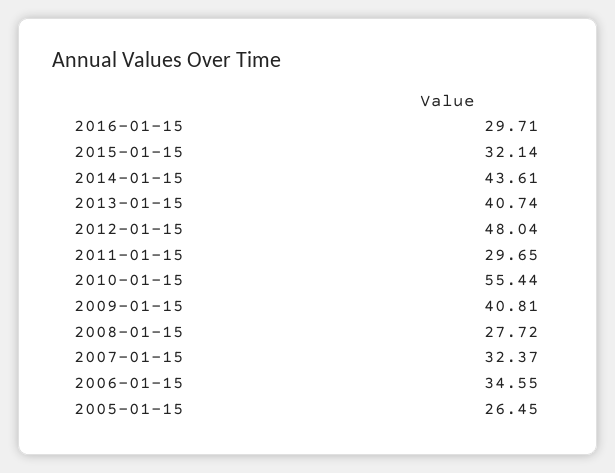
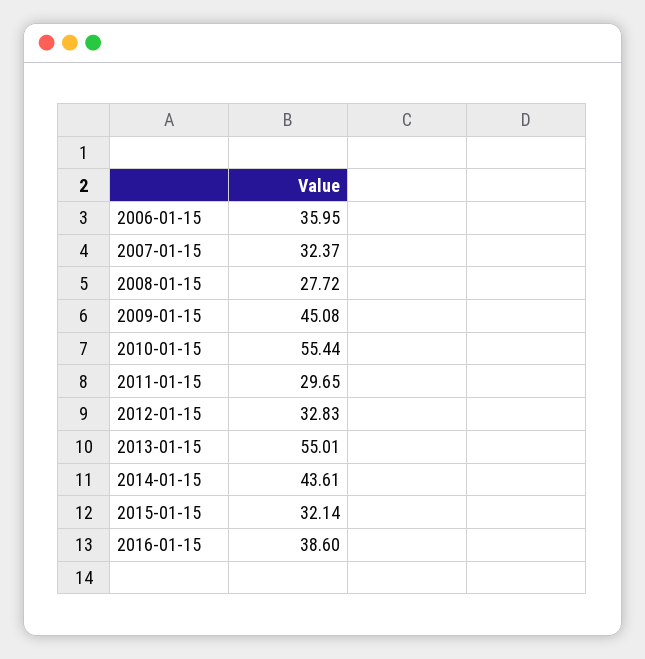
2016-01-15: 29.71 -> 38.6
2013-01-15: 40.74 -> 55.01
2012-01-15: 48.04 -> 32.83
2009-01-15: 40.81 -> 45.08
2006-01-15: 34.55 -> 35.95
2005-01-15: 26.45 -> none

